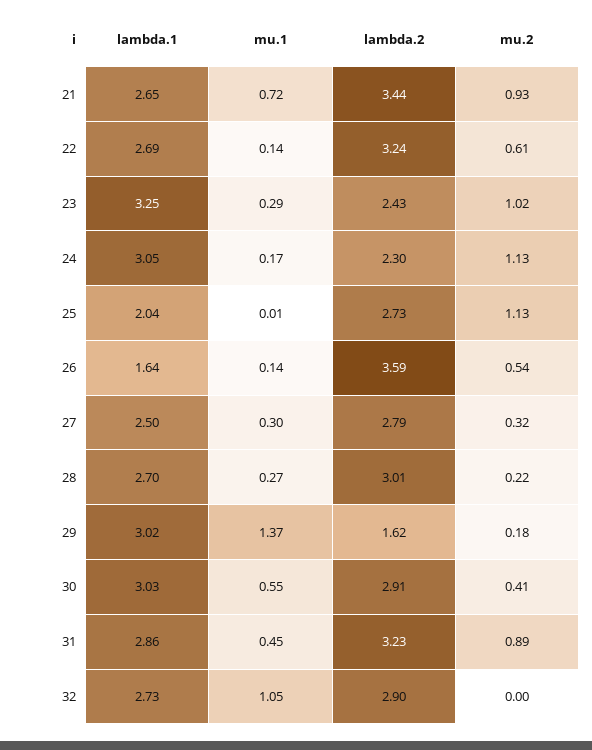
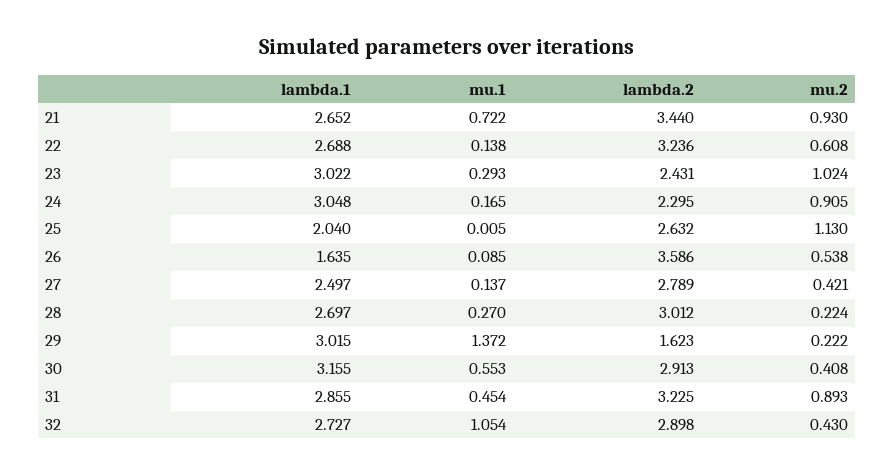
lambda.1, 23: 3.25 -> 3.022
mu.2, 24: 1.13 -> 0.905
lambda.2, 25: 2.73 -> 2.632
mu.1, 26: 0.14 -> 0.085
mu.1, 27: 0.3 -> 0.137
mu.2, 27: 0.32 -> 0.421
mu.2, 29: 0.18 -> 0.222
lambda.1, 30: 3.03 -> 3.155
mu.2, 32: 0 -> 0.43

